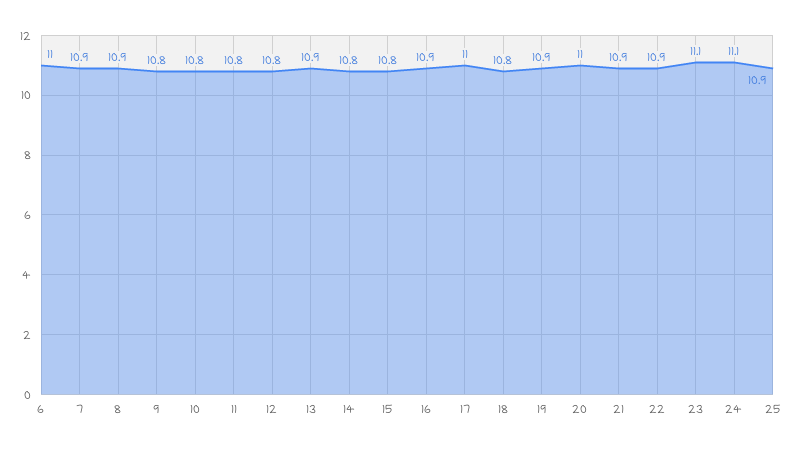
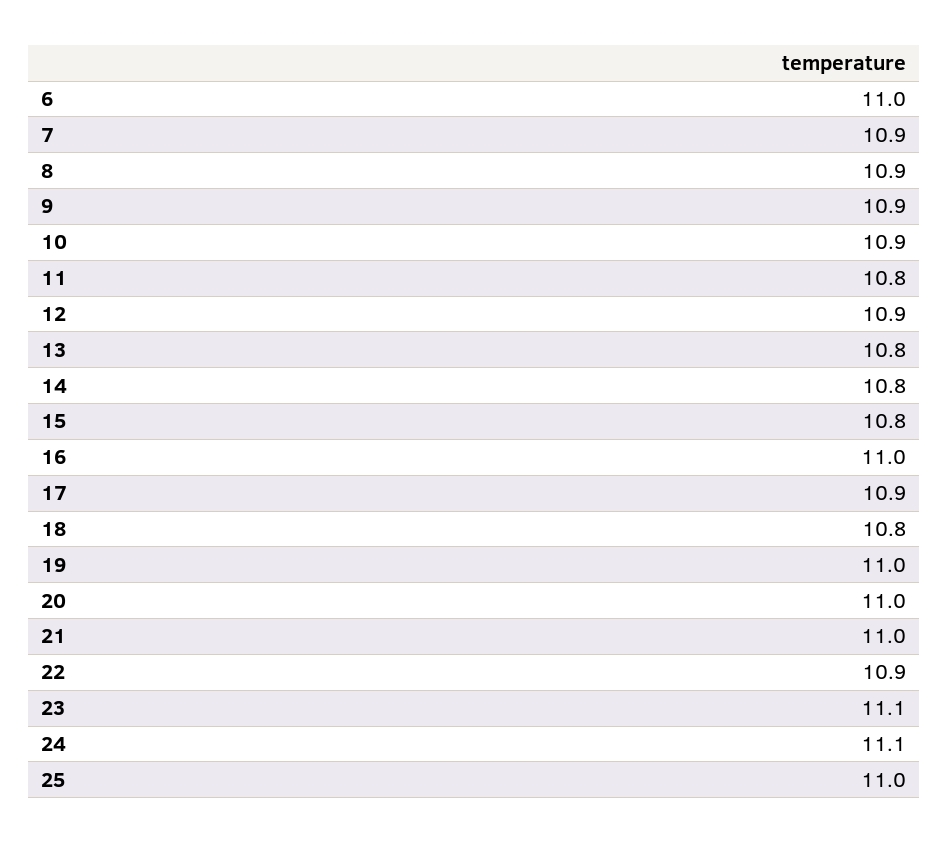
9: 10.8 -> 10.9
10: 10.8 -> 10.9
12: 10.8 -> 10.9
13: 10.9 -> 10.8
16: 10.9 -> 11
17: 11 -> 10.9
19: 10.9 -> 11
21: 10.9 -> 11
25: 10.9 -> 11

